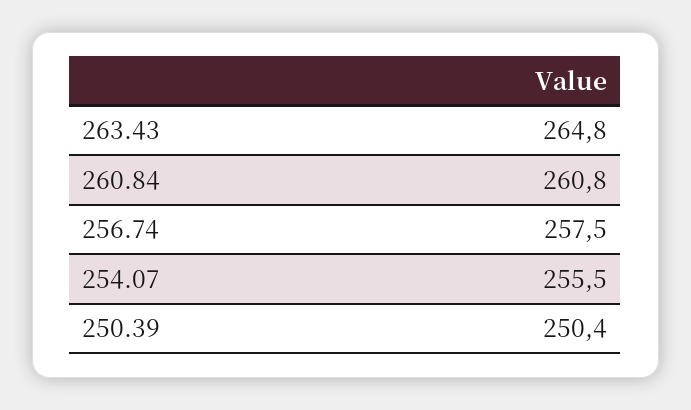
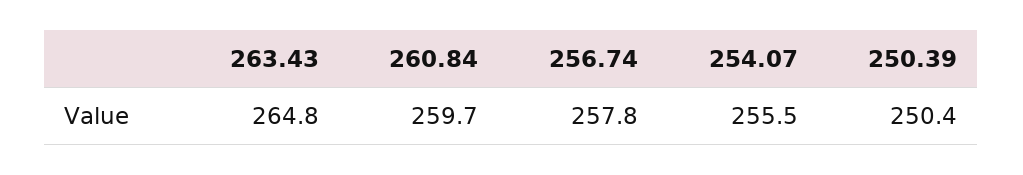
260.84: 260.8 -> 259.7
256.74: 257.5 -> 257.8

